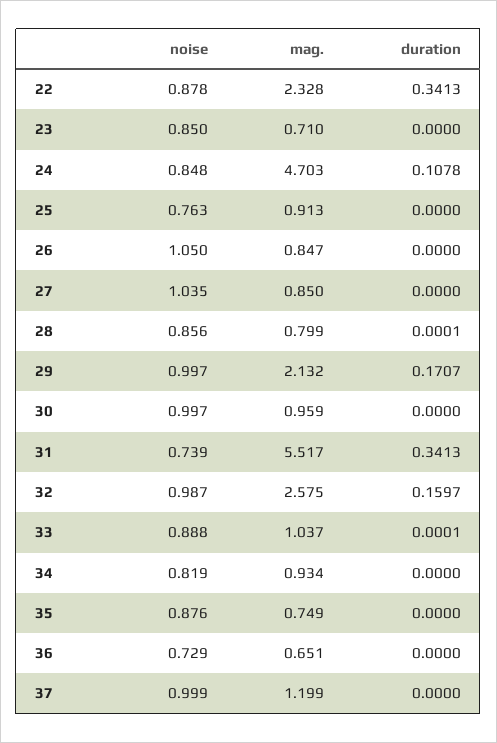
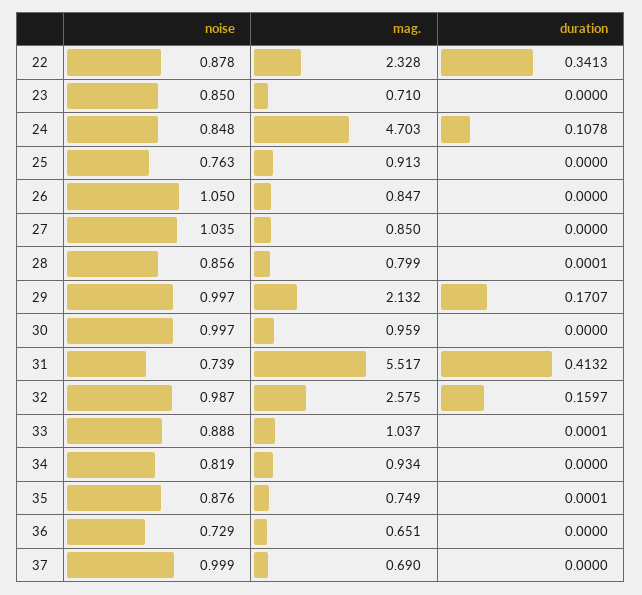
duration, 31: 0.3413 -> 0.4132
duration, 35: 0 -> 0.0001
mag., 37: 1.199 -> 0.69

